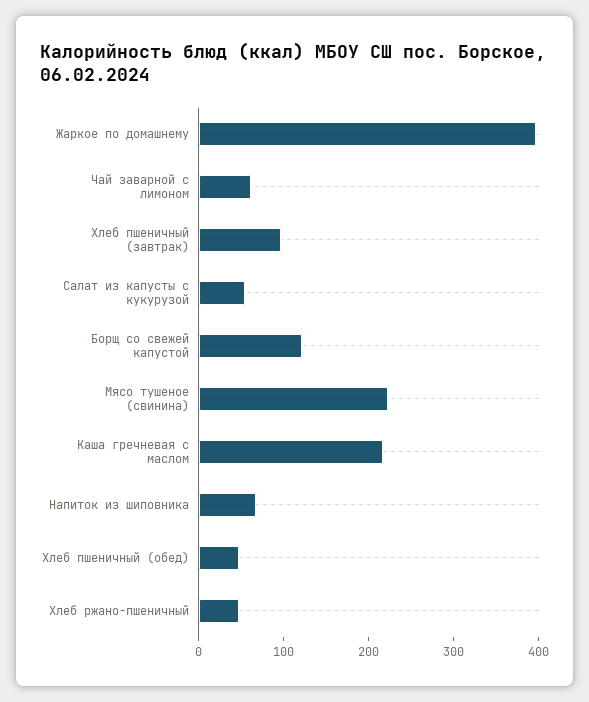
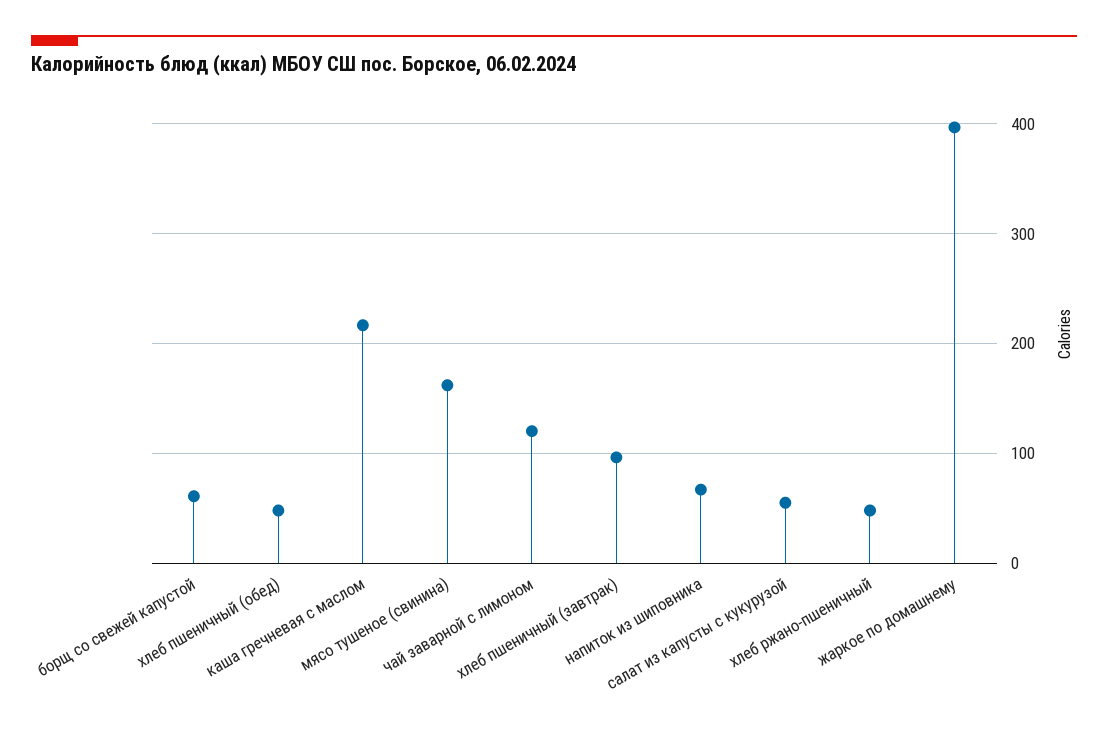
Чай заварной с лимоном: 60 -> 120
Борщ со свежей капустой: 120 -> 60
Мясо тушеное (свинина): 220 -> 160

